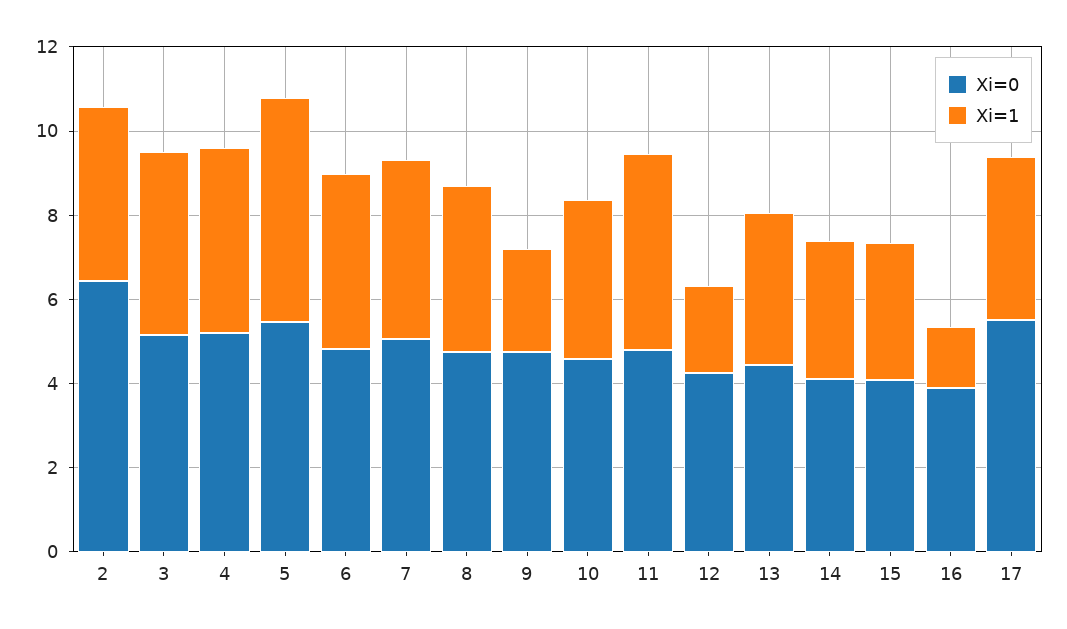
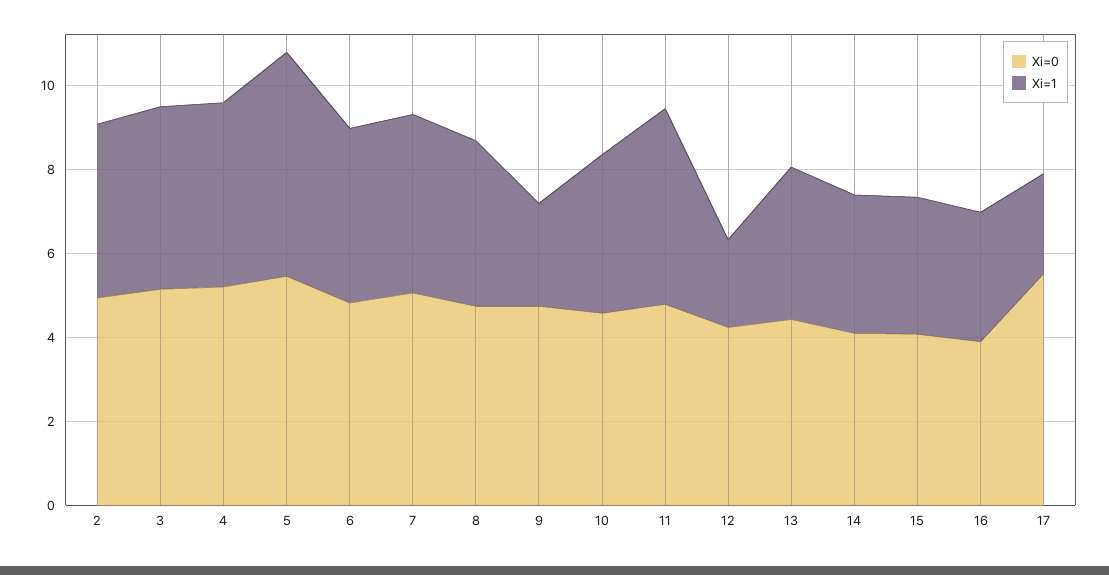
Xi=0, 2: 6.5 -> 5
Xi=1, 16: 1.5 -> 3
Xi=1, 17: 4 -> 2.5

